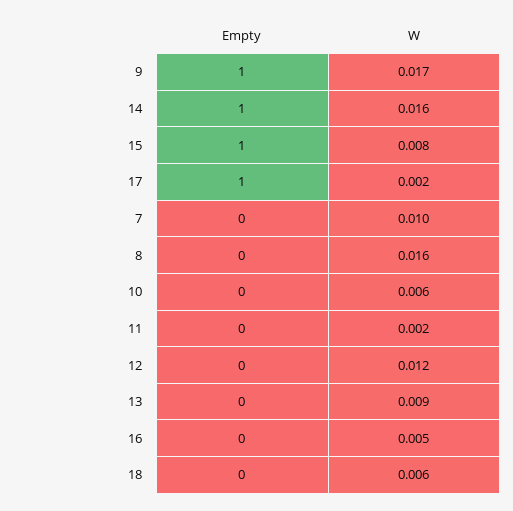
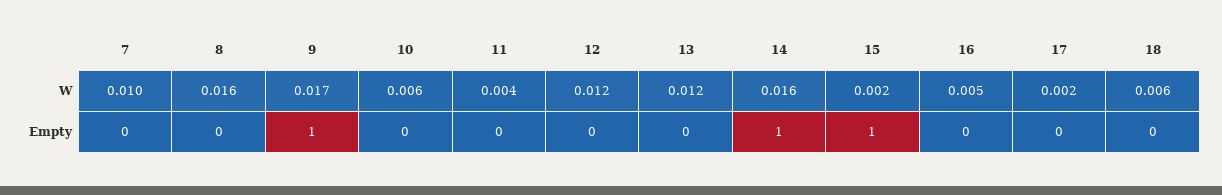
W, 15: 0.008 -> 0.002
Empty, 17: 1 -> 0
W, 11: 0.002 -> 0.004
W, 13: 0.009 -> 0.012

